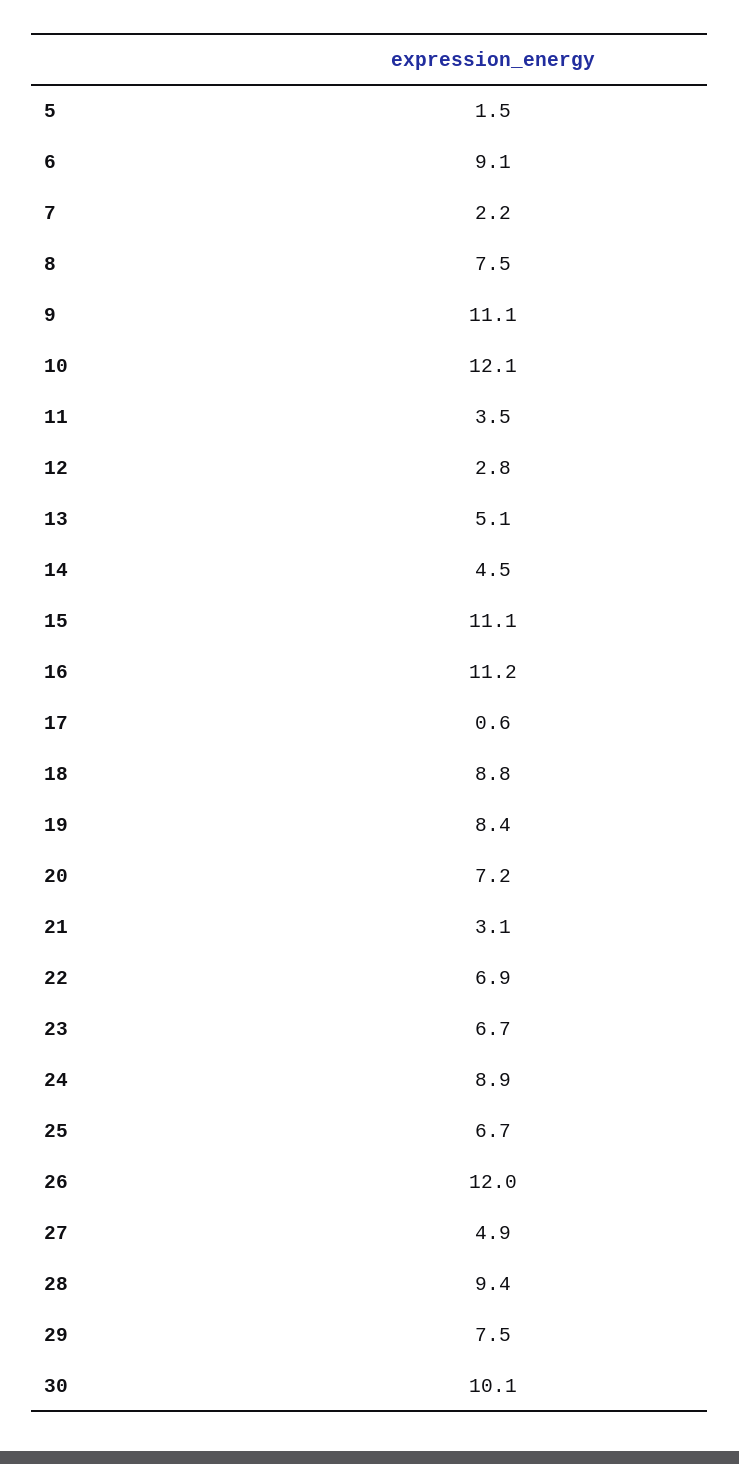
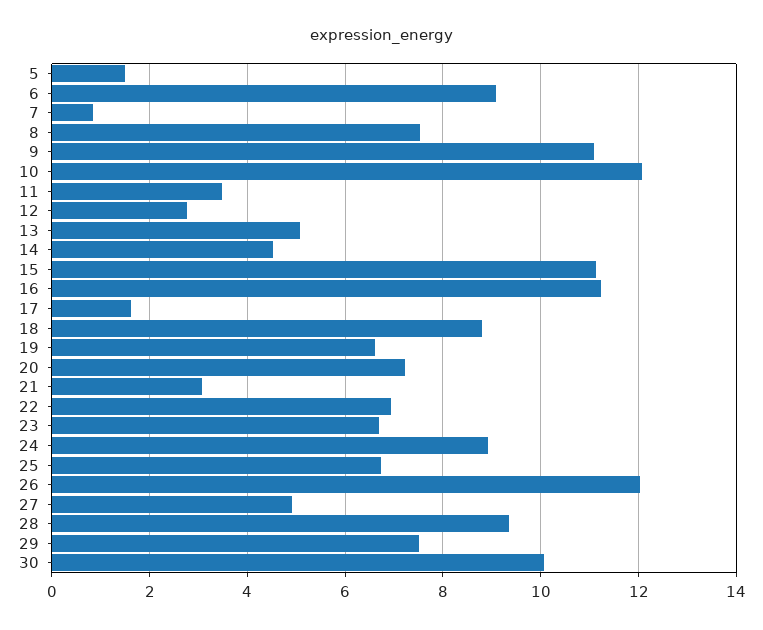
7: 2.2 -> 0.8
17: 0.6 -> 1.6
19: 8.4 -> 6.6

